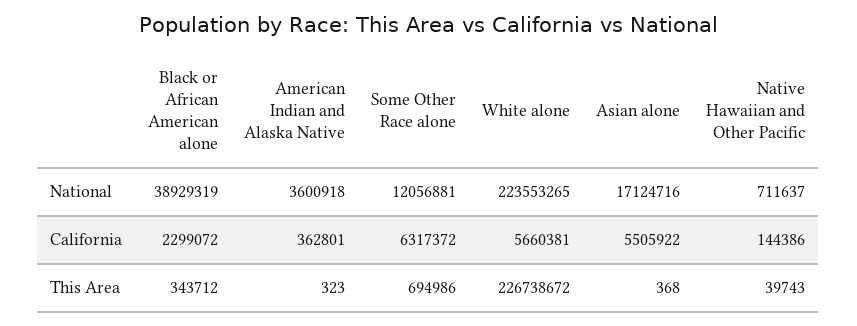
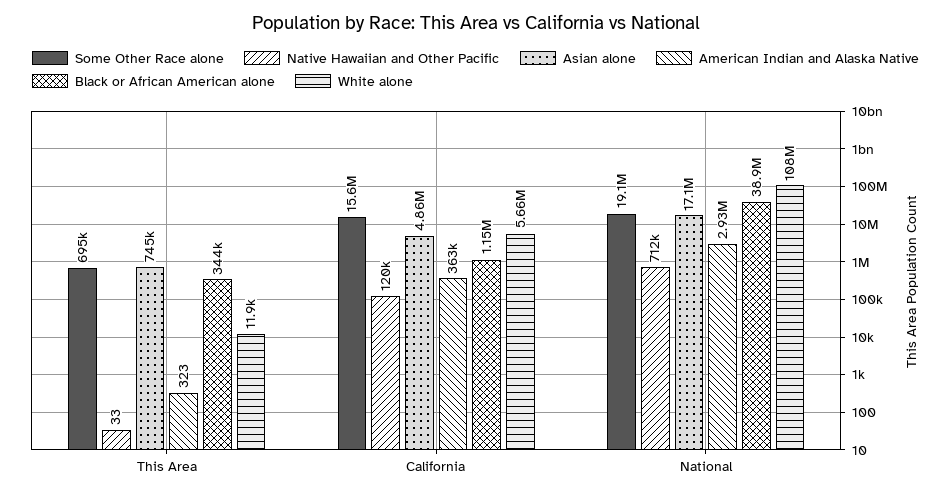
American Indian and Alaska Native, National: 3600918 -> 2930000
Some Other Race alone, National: 12056881 -> 19100000
White alone, National: 223553265 -> 108000000
Black or African American alone, California: 2299072 -> 1150000
Some Other Race alone, California: 6317372 -> 15600000
Asian alone, California: 5505922 -> 4860000
Native Hawaiian and Other Pacific, California: 144386 -> 120000
White alone, This Area: 226738672 -> 11900
Asian alone, This Area: 368 -> 745000
Native Hawaiian and Other Pacific, This Area: 39743 -> 33

